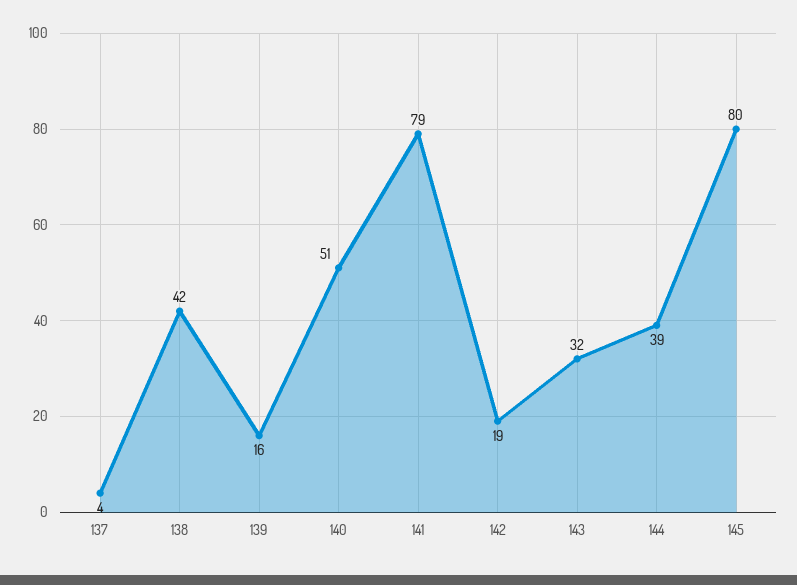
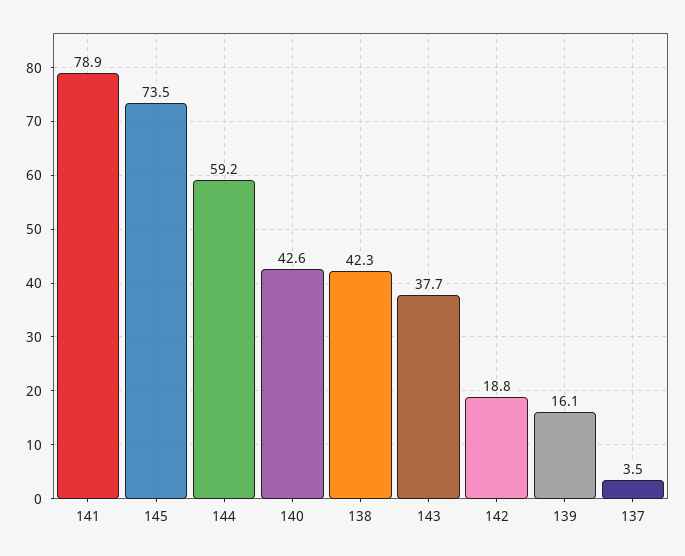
140: 51 -> 42.6
143: 32 -> 37.7
144: 39 -> 59.2
145: 80 -> 73.5

